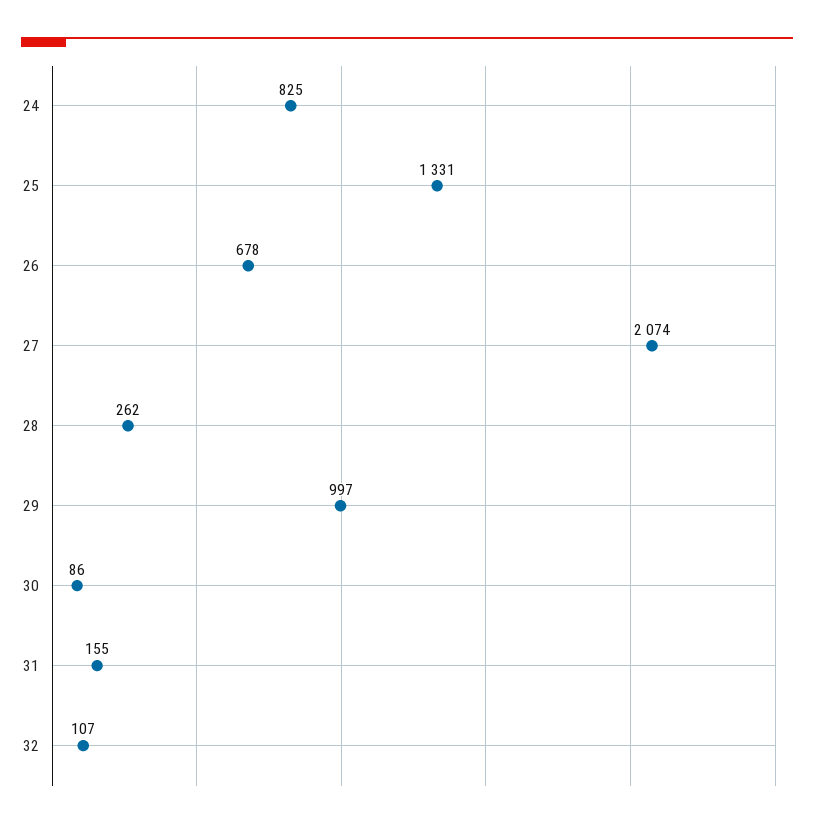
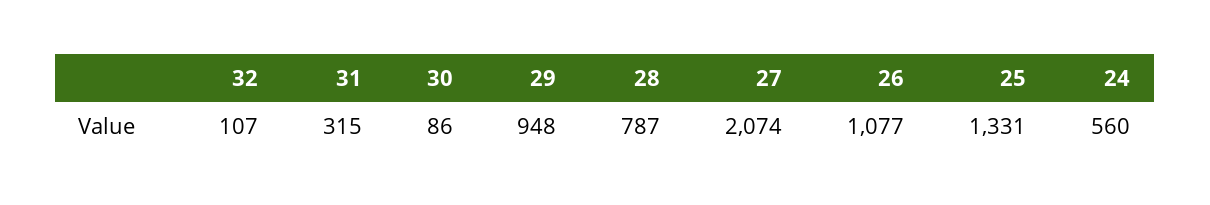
24: 825 -> 560
26: 678 -> 1077
28: 262 -> 787
29: 997 -> 948
31: 155 -> 315

